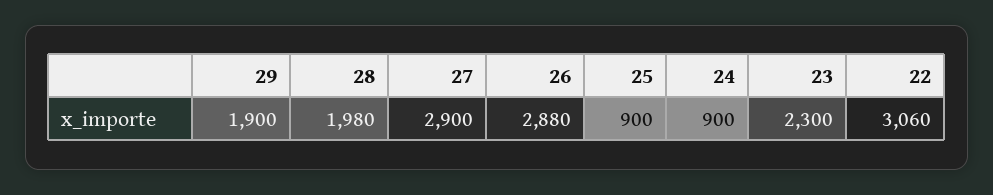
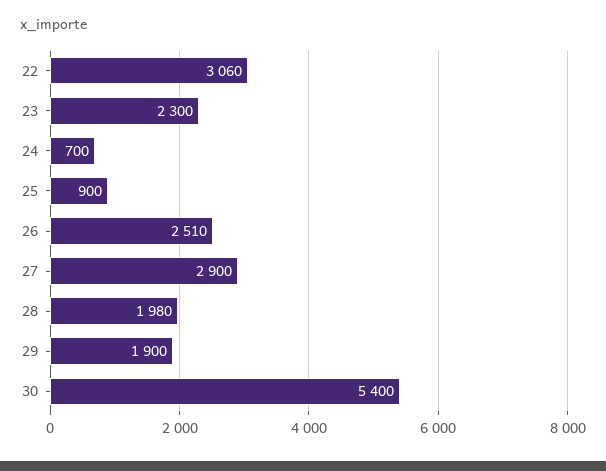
26: 2880 -> 2510
24: 900 -> 700
30: none -> 5400

